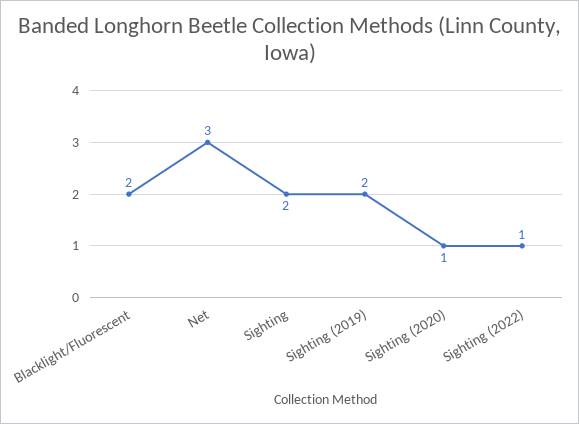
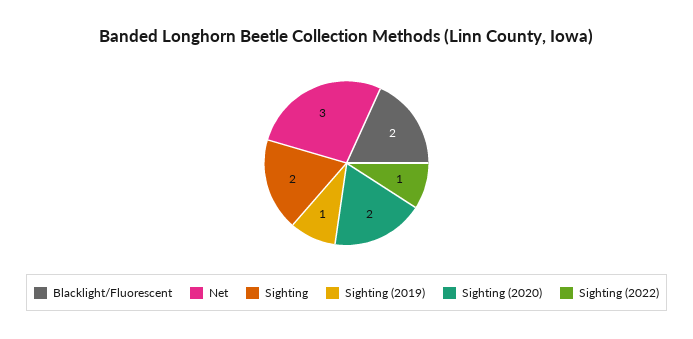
Sighting (2019): 2 -> 1
Sighting (2020): 1 -> 2

